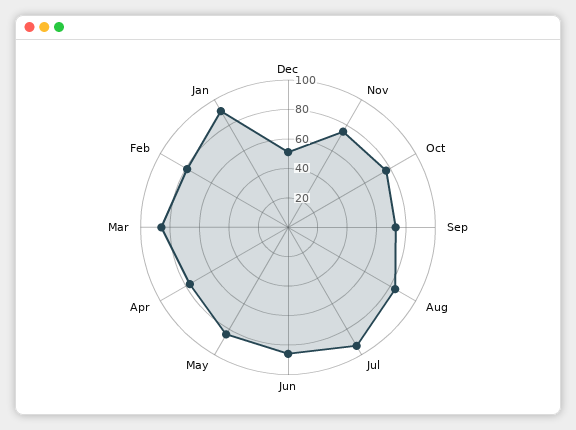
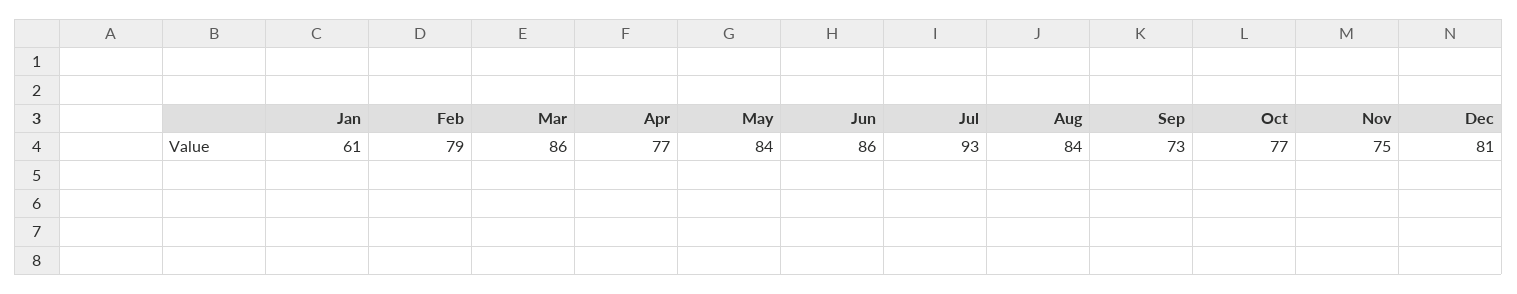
Dec: 50 -> 81
Jan: 90 -> 61

